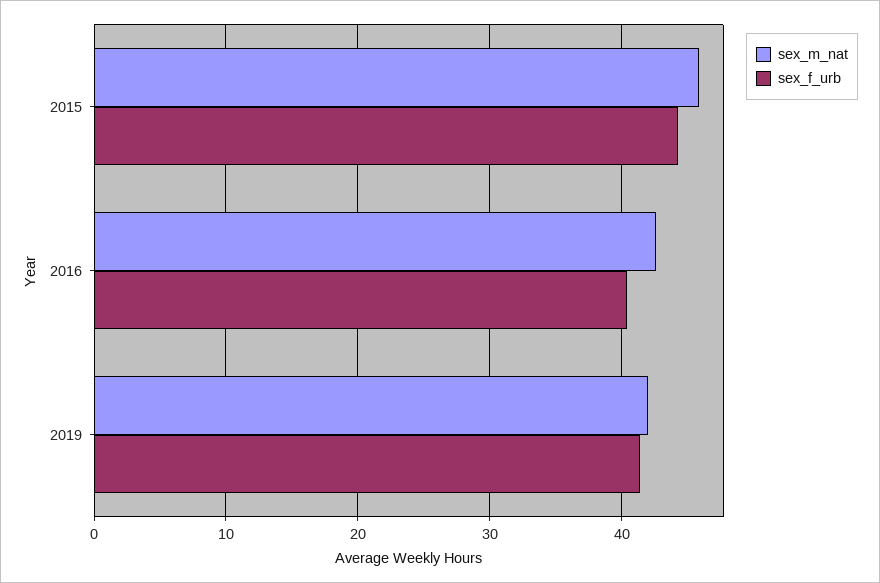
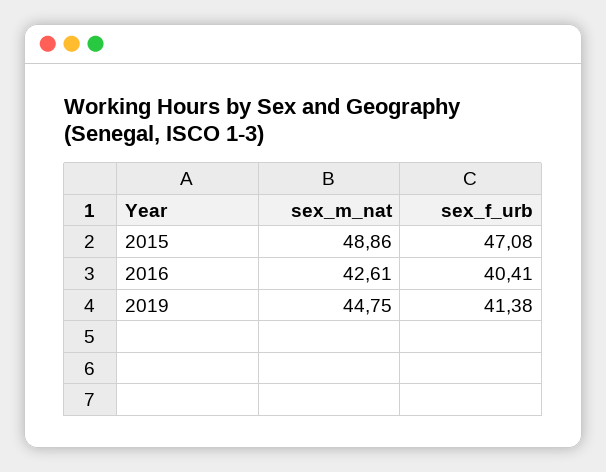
sex_m_nat, 2015: 46 -> 48.86
sex_f_urb, 2015: 44 -> 47.08
sex_m_nat, 2019: 42 -> 44.75

